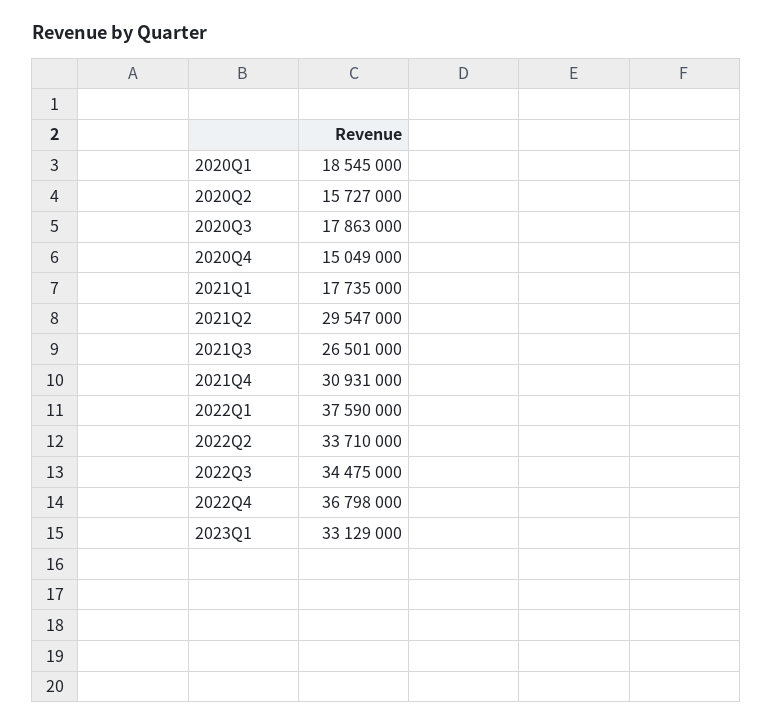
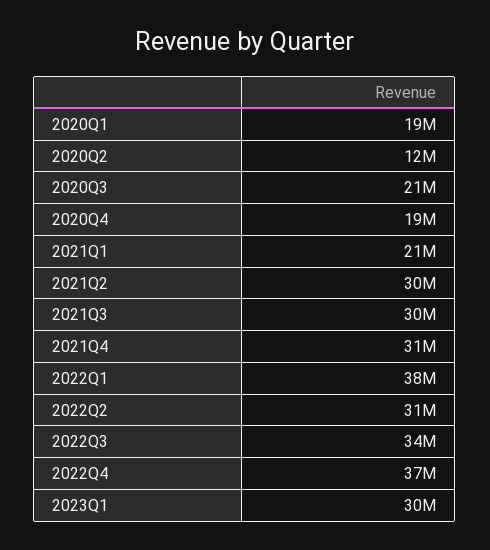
2020Q2: 15727000 -> 12000000
2020Q3: 17863000 -> 21000000
2020Q4: 15049000 -> 19000000
2021Q1: 17735000 -> 21000000
2021Q3: 26501000 -> 30000000
2022Q2: 33710000 -> 31000000
2023Q1: 33129000 -> 30000000

